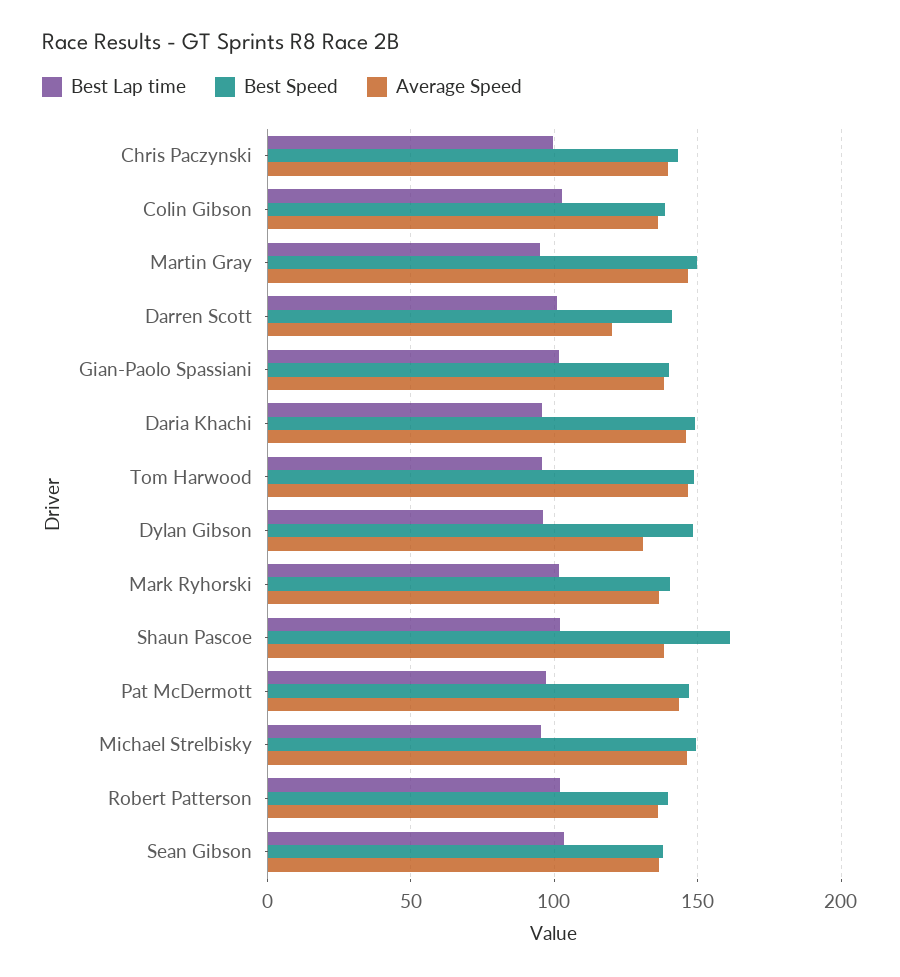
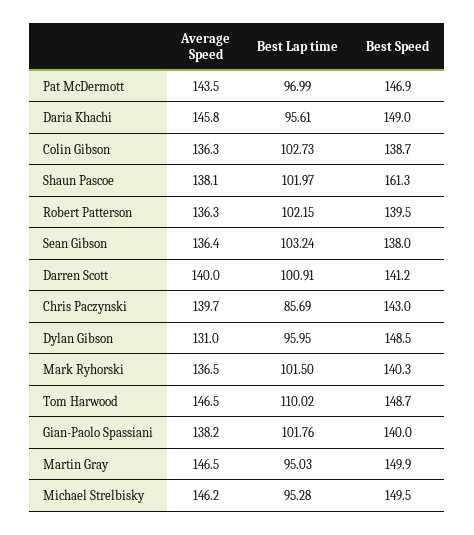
Best Lap time, Chris Paczynski: 100 -> 85.69
Average Speed, Darren Scott: 120 -> 140
Best Lap time, Tom Harwood: 95 -> 110.02

